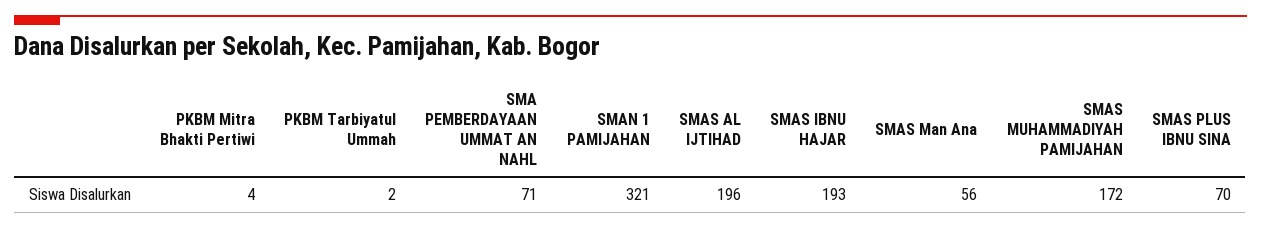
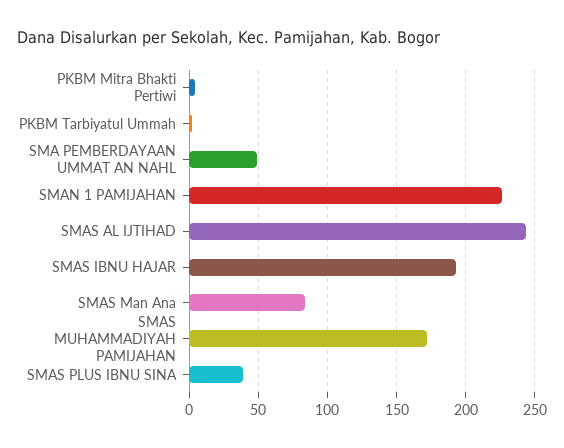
SMA PEMBERDAYAAN UMMAT AN NAHL: 71 -> 50
SMAN 1 PAMIJAHAN: 321 -> 225
SMAS AL IJTIHAD: 196 -> 245
SMAS Man Ana: 56 -> 85
SMAS PLUS IBNU SINA: 70 -> 40

